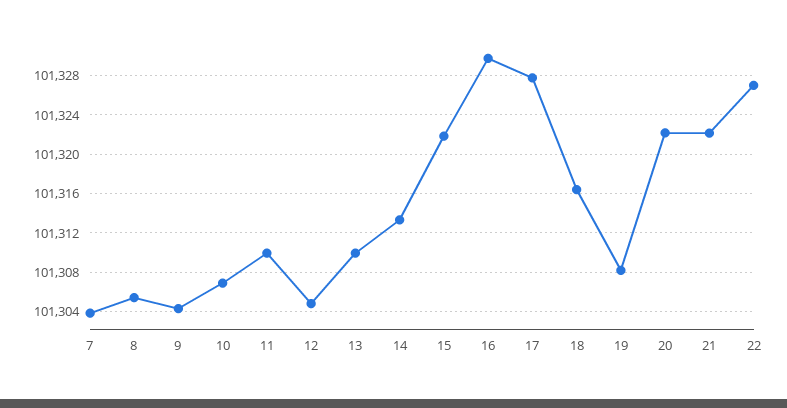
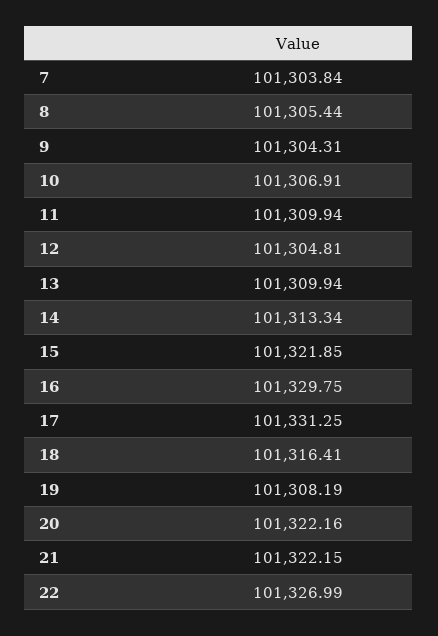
17: 101328 -> 101331.25

